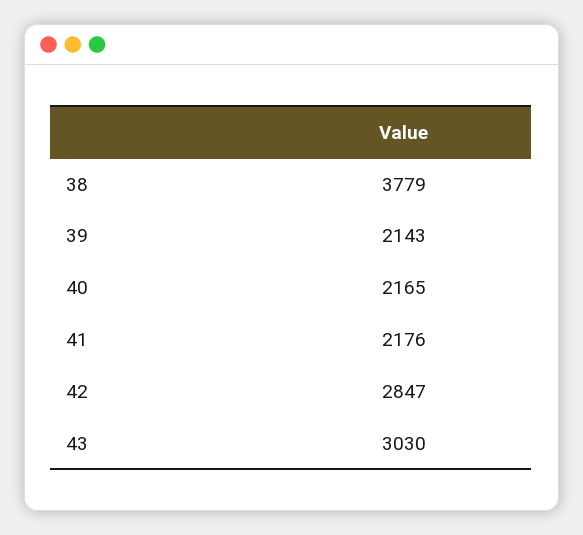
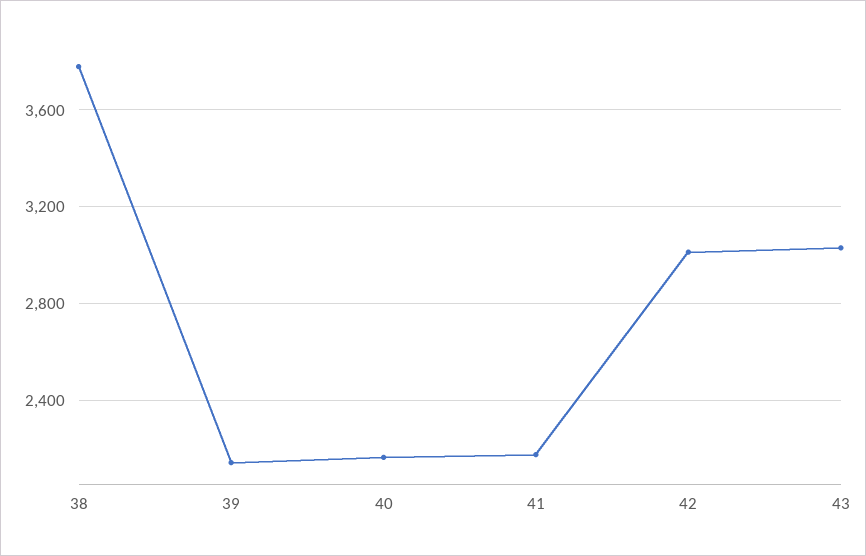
42: 2847 -> 3000

